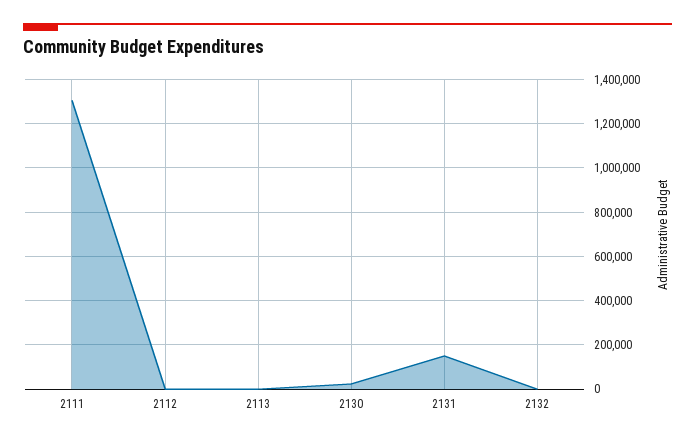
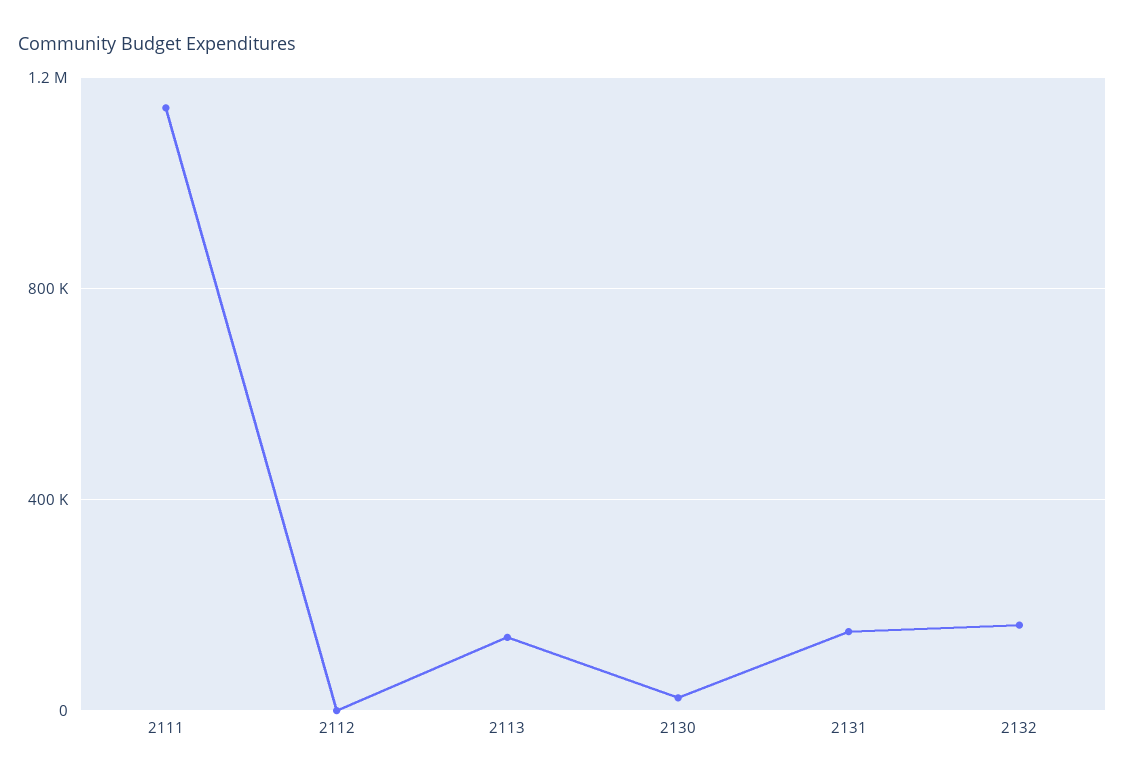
2111: 1300000 -> 1150000
2113: 0 -> 150000
2132: 0 -> 150000

